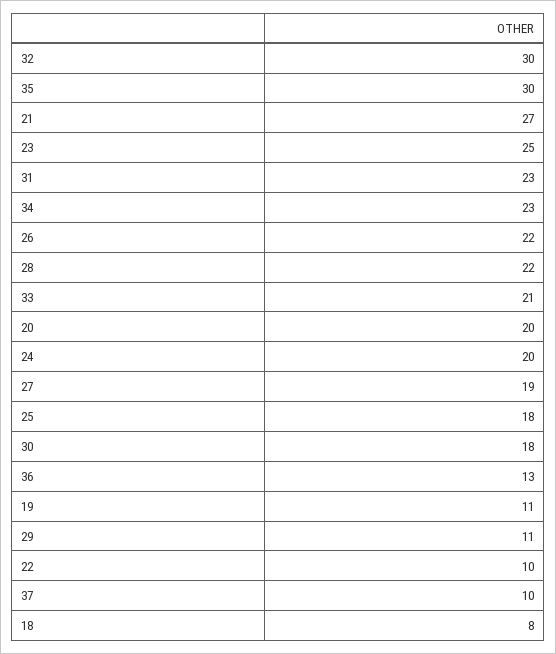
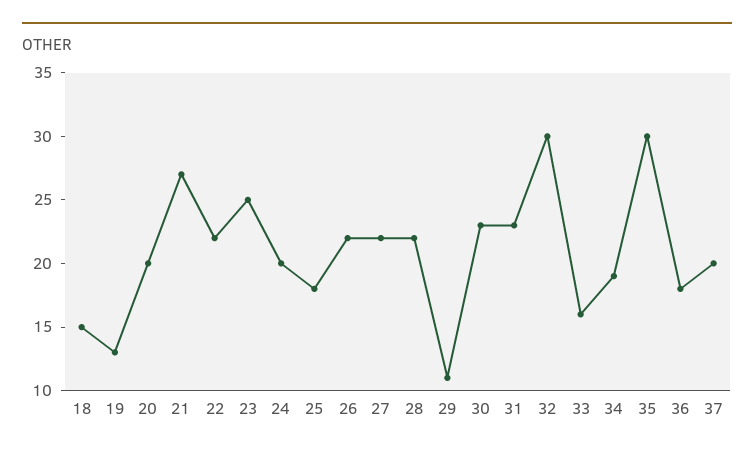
34: 23 -> 19
33: 21 -> 16
27: 19 -> 22
30: 18 -> 23
36: 13 -> 18
19: 11 -> 13
22: 10 -> 22
37: 10 -> 20
18: 8 -> 15

